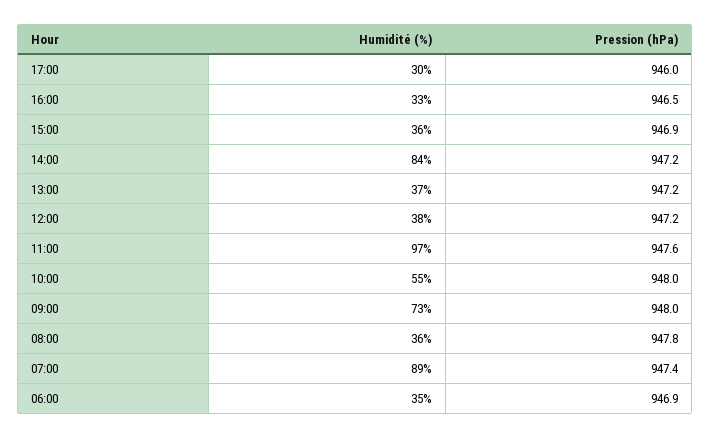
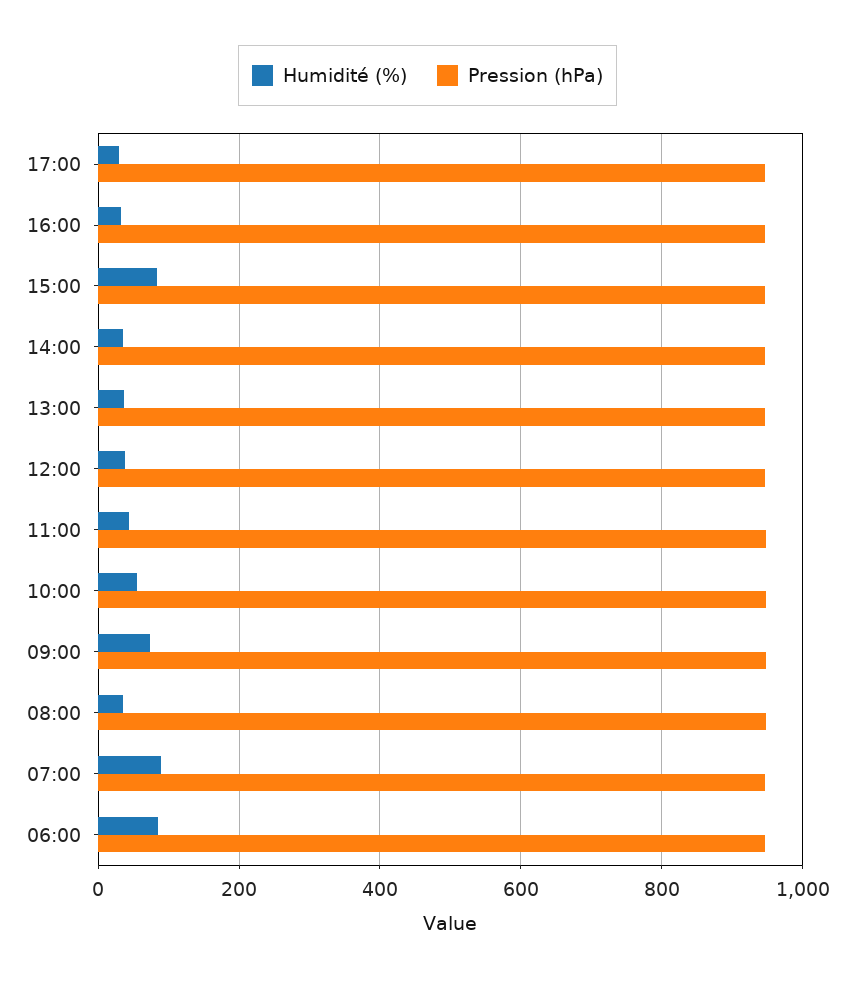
Humidité (%), 15:00: 36 -> 80
Humidité (%), 14:00: 84 -> 40
Humidité (%), 11:00: 97 -> 40
Humidité (%), 06:00: 35 -> 80

